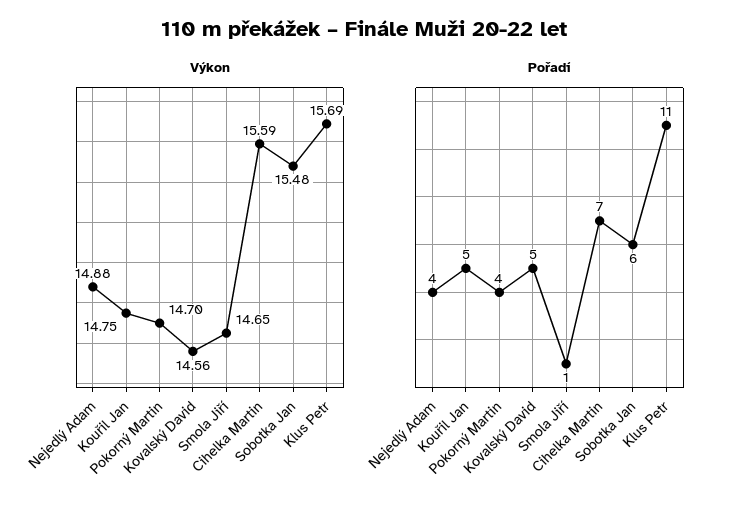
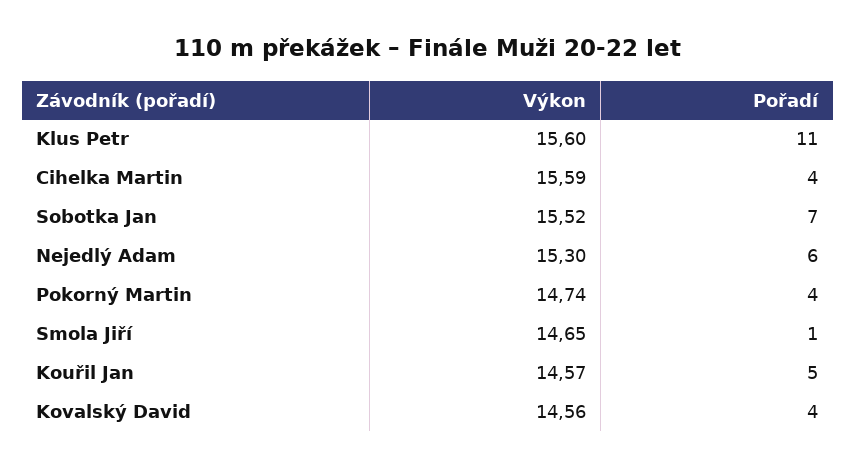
Výkon, Nejedlý Adam: 14.88 -> 15.3
Výkon, Kouřil Jan: 14.75 -> 14.57
Výkon, Pokorný Martin: 14.7 -> 14.74
Výkon, Sobotka Jan: 15.48 -> 15.52
Výkon, Klus Petr: 15.69 -> 15.6
Pořadí, Nejedlý Adam: 4 -> 6
Pořadí, Kovalský David: 5 -> 4
Pořadí, Cihelka Martin: 7 -> 4
Pořadí, Sobotka Jan: 6 -> 7

